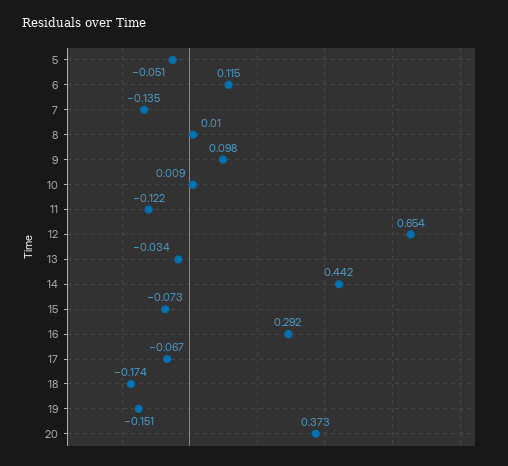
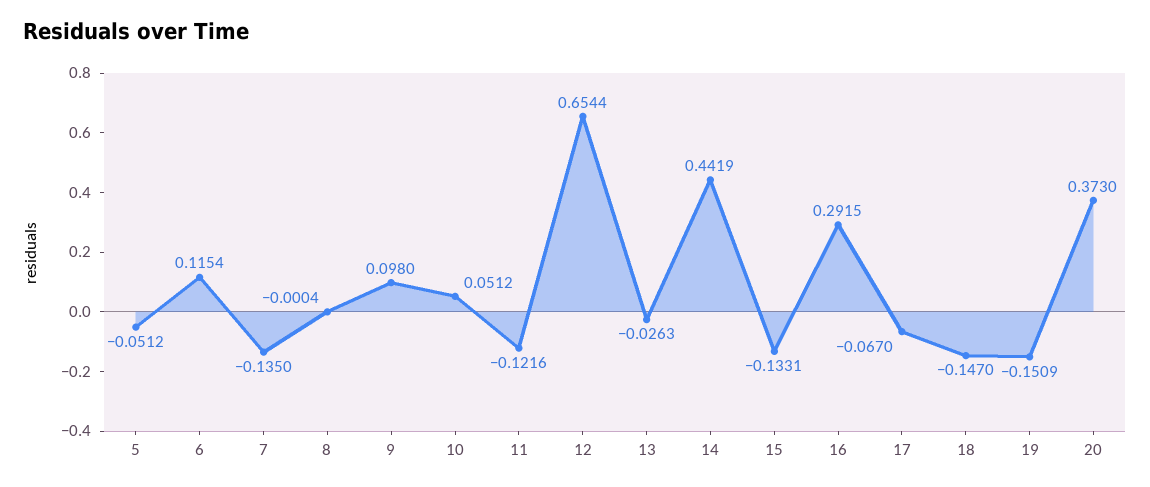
8: 0.01 -> -0.0004
10: 0.009 -> 0.0512
13: -0.034 -> -0.0263
15: -0.073 -> -0.1331
18: -0.174 -> -0.147

